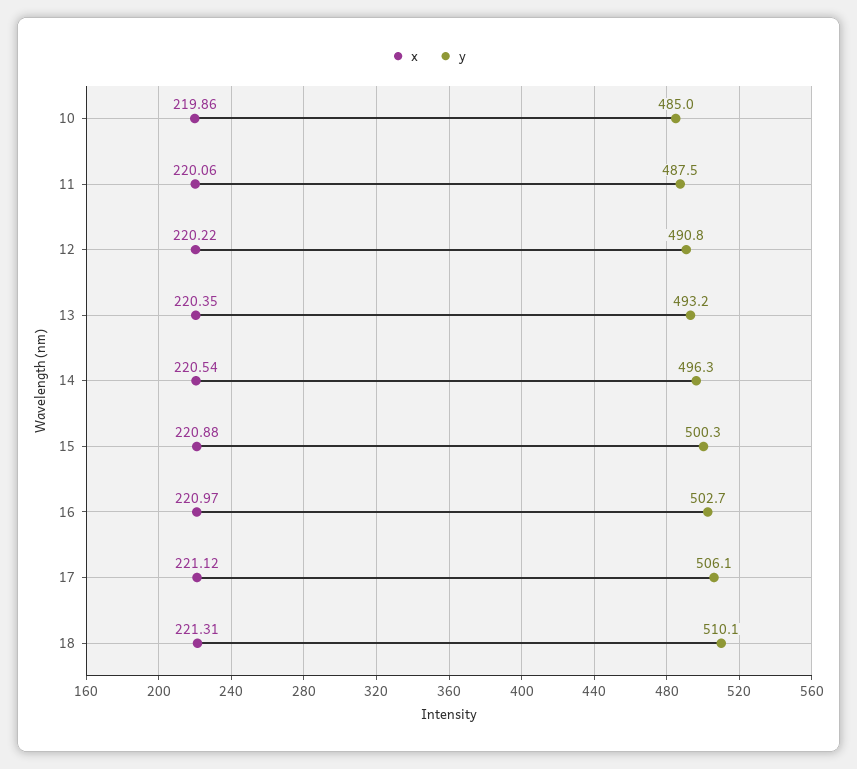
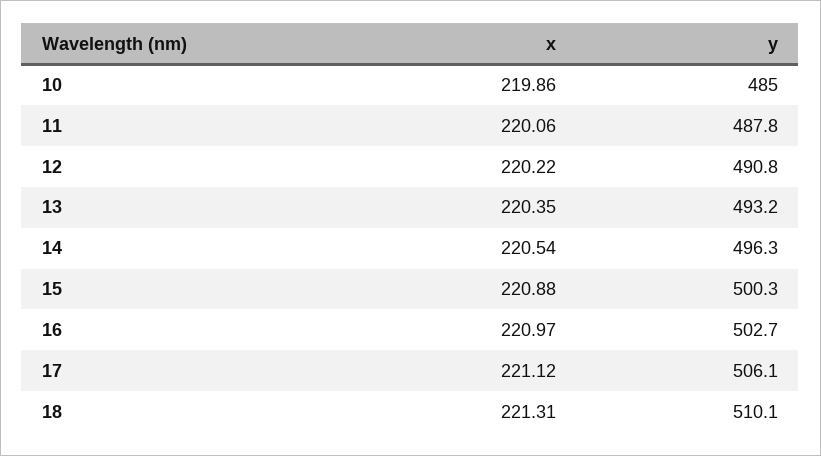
y, 11: 487.5 -> 487.8

